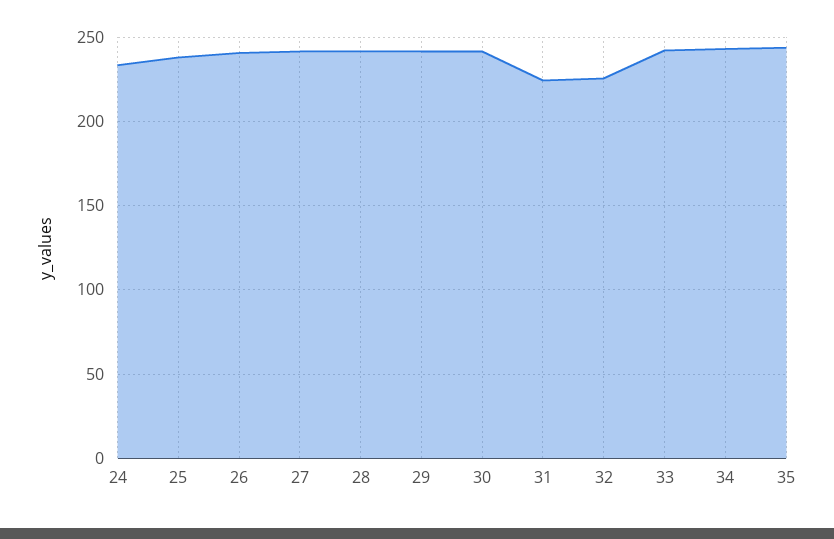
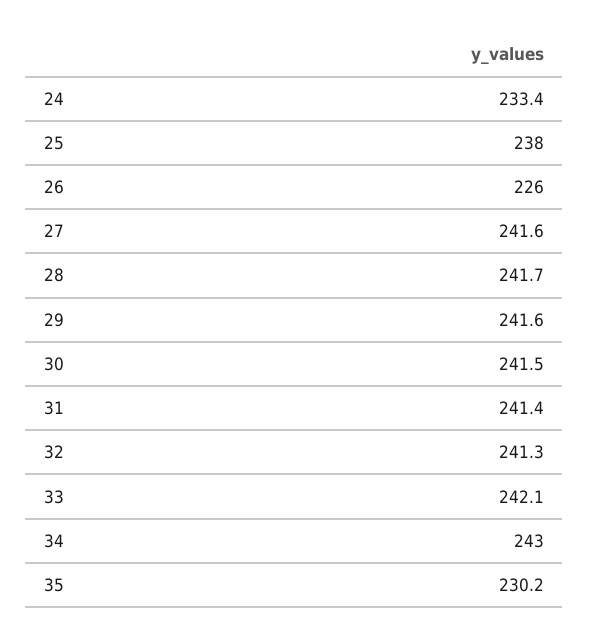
26: 240 -> 226
31: 225 -> 241.4
32: 225 -> 241.3
35: 245 -> 230.2

